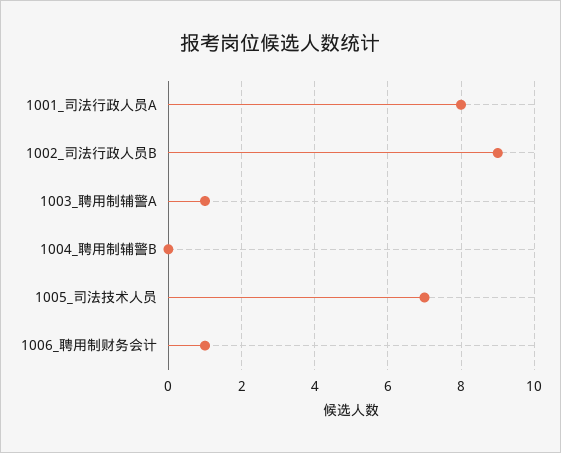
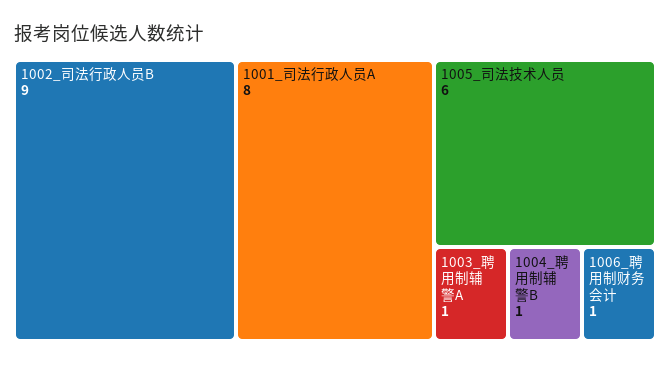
1004_聘用制辅警B: 0 -> 1
1005_司法技术人员: 7 -> 6

